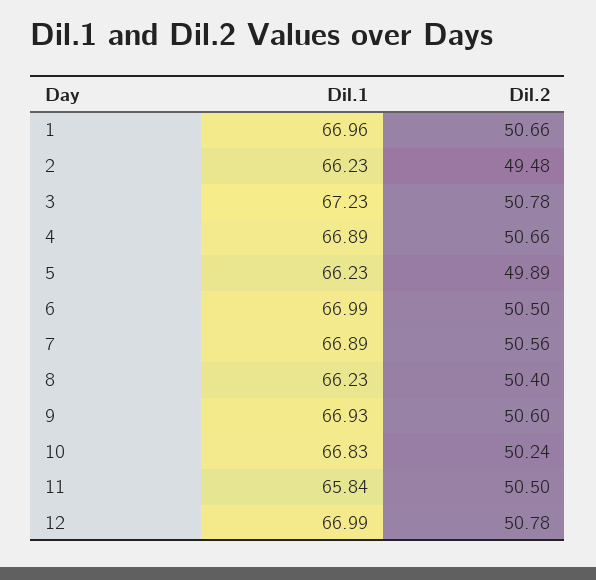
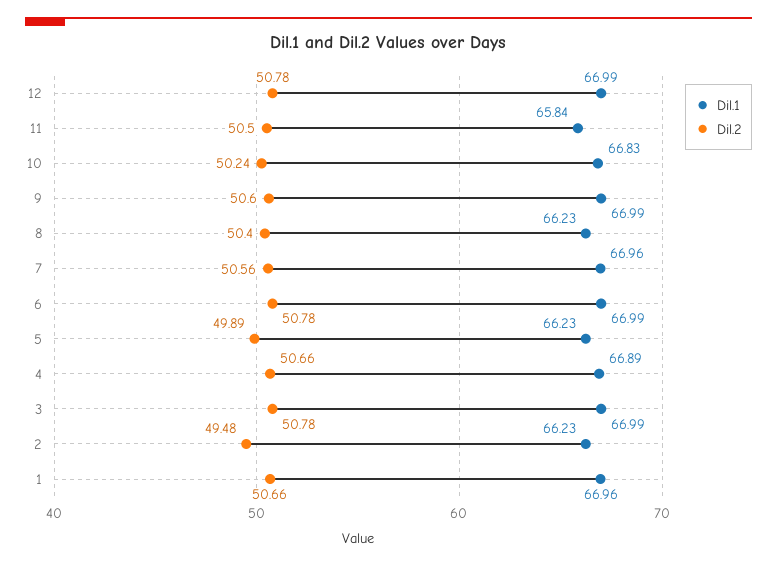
Dil.1, 3: 67.23 -> 66.99
Dil.2, 6: 50.5 -> 50.78
Dil.1, 7: 66.89 -> 66.96
Dil.1, 9: 66.93 -> 66.99

